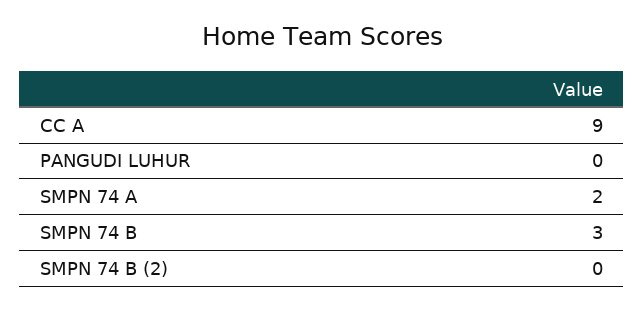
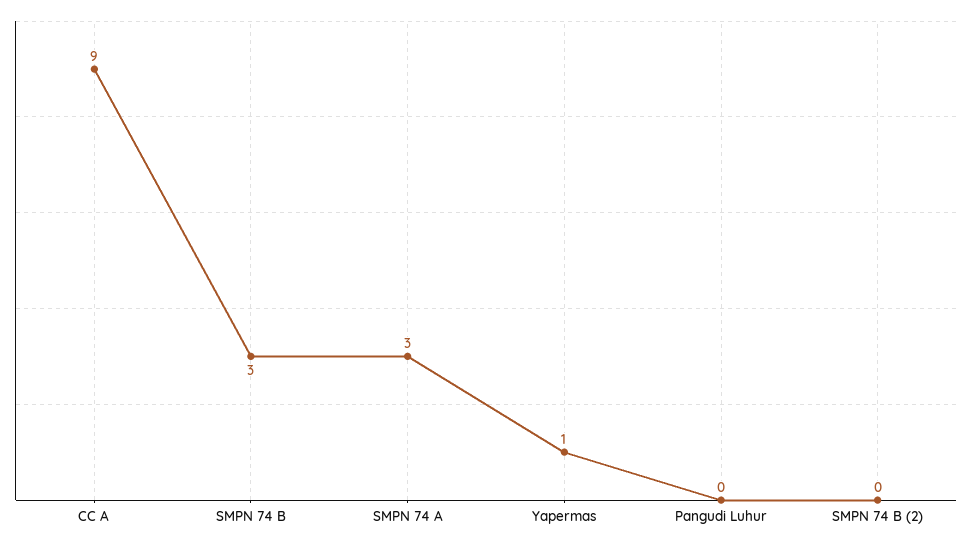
SMPN 74 A: 2 -> 3
Yapermas: none -> 1

